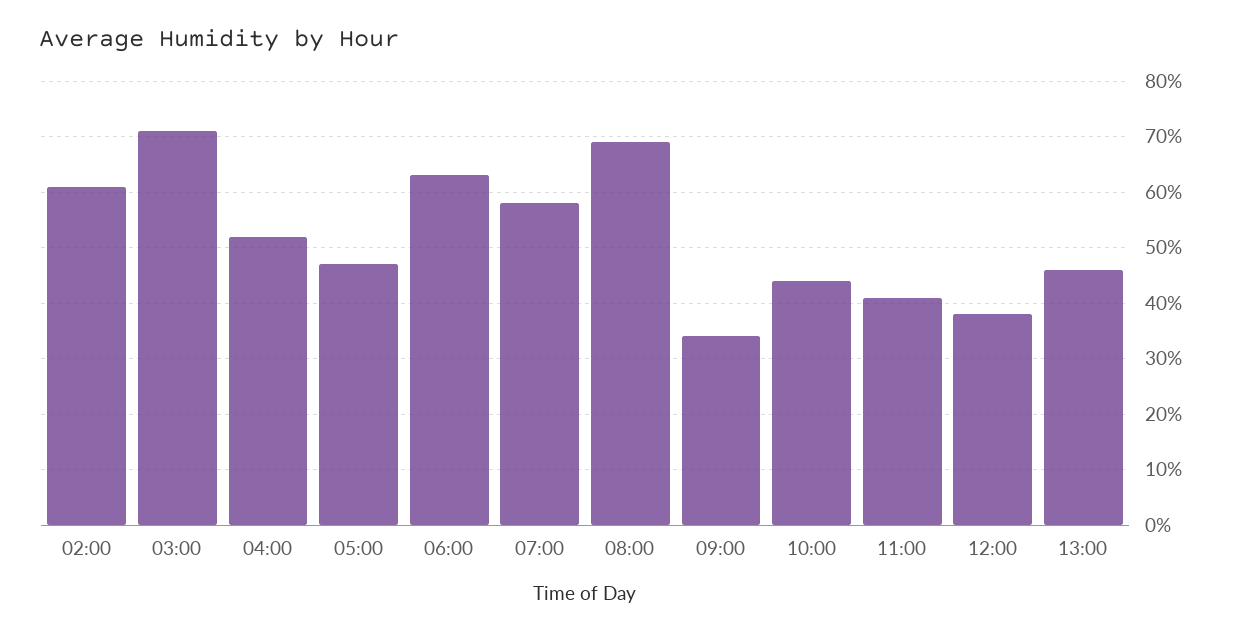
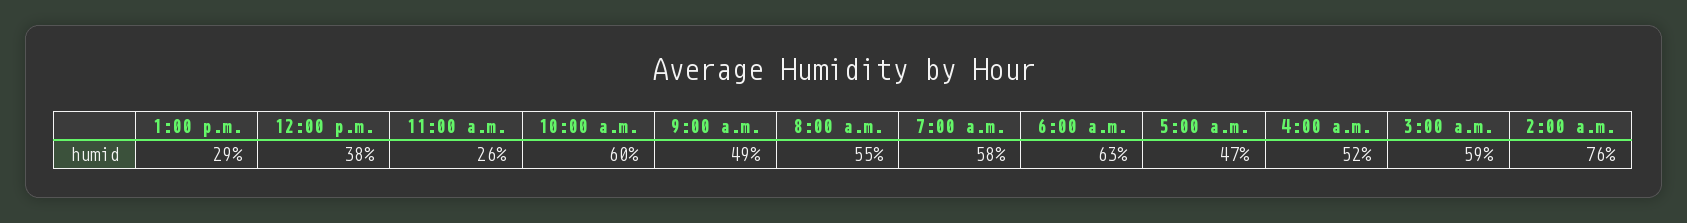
02:00: 60 -> 76
03:00: 70 -> 59
08:00: 70 -> 55
09:00: 35 -> 49
10:00: 45 -> 60
11:00: 40 -> 26
13:00: 45 -> 29

